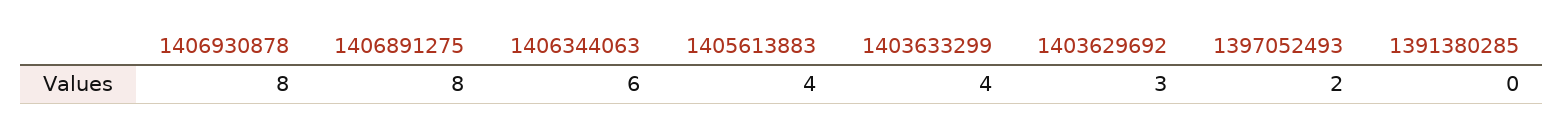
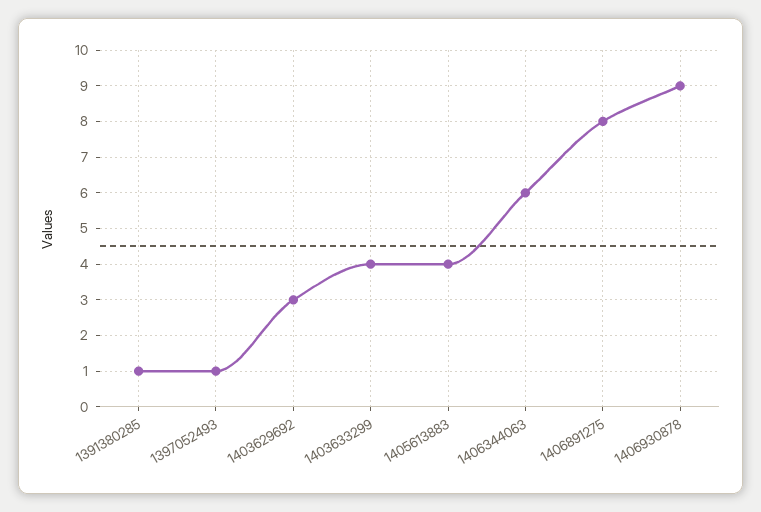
1406930878: 8 -> 9
1397052493: 2 -> 1
1391380285: 0 -> 1

